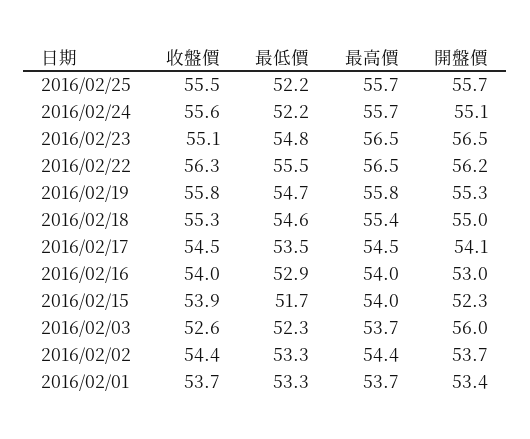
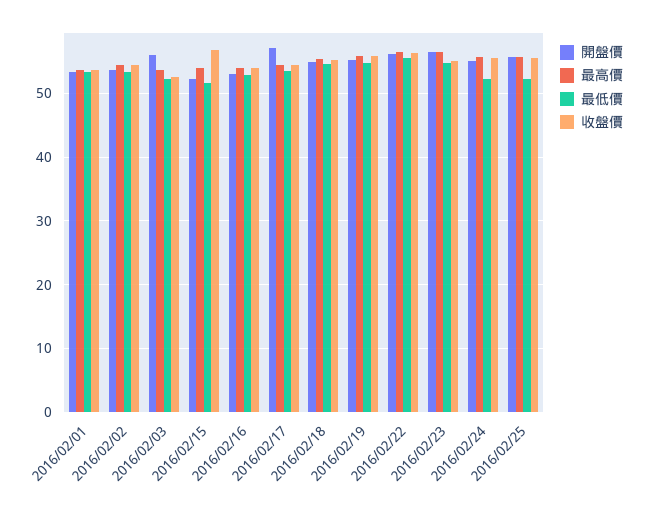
開盤價, 2016/02/17: 54.1 -> 57
收盤價, 2016/02/15: 53.9 -> 57

